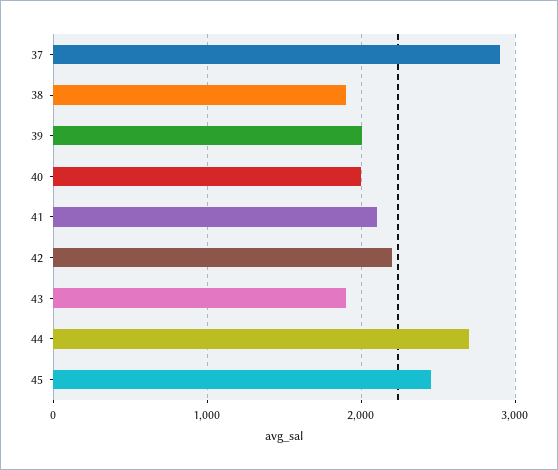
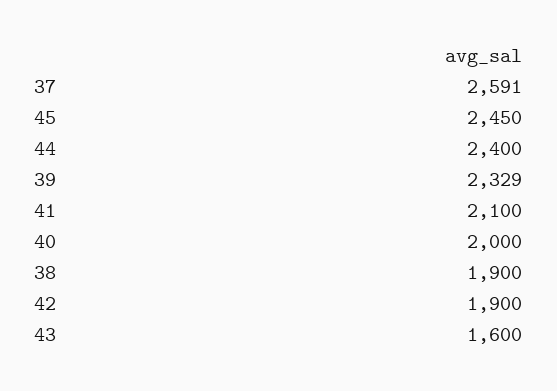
37: 2900 -> 2591
39: 2000 -> 2329
42: 2200 -> 1900
43: 1900 -> 1600
44: 2700 -> 2400

